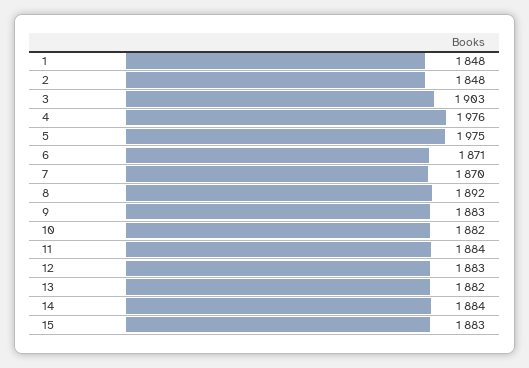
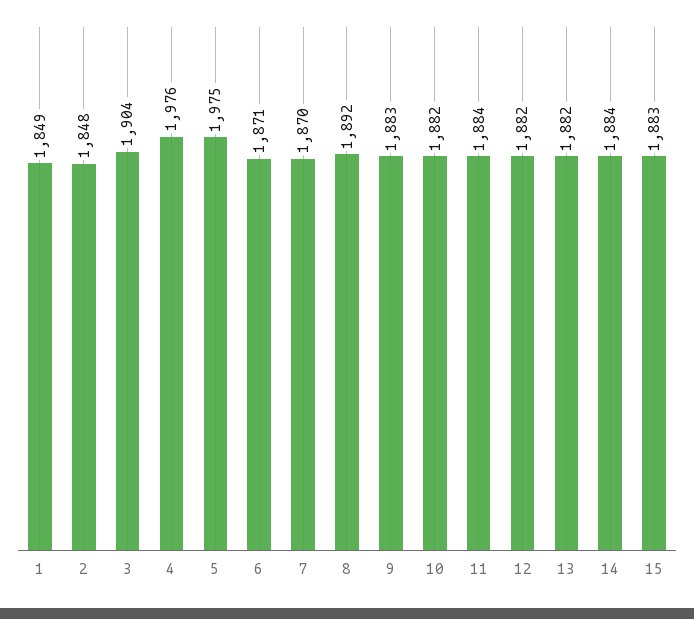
1: 1848 -> 1849
3: 1903 -> 1904
12: 1883 -> 1882

